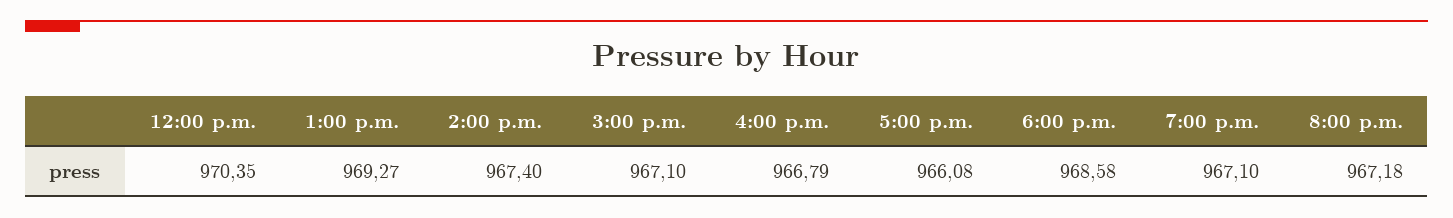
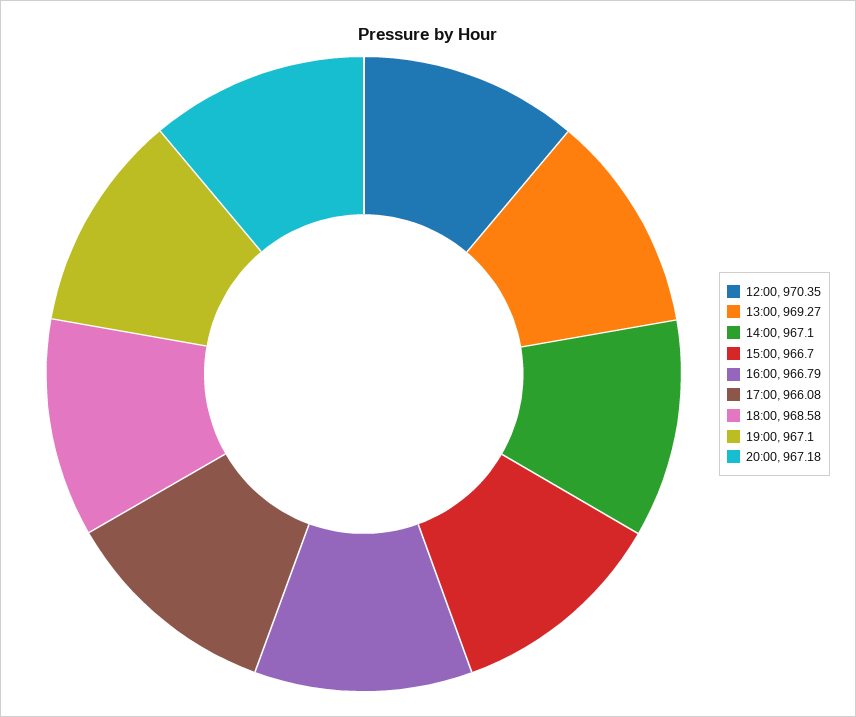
2:00 p.m.: 967.4 -> 967.1
3:00 p.m.: 967.1 -> 966.7

